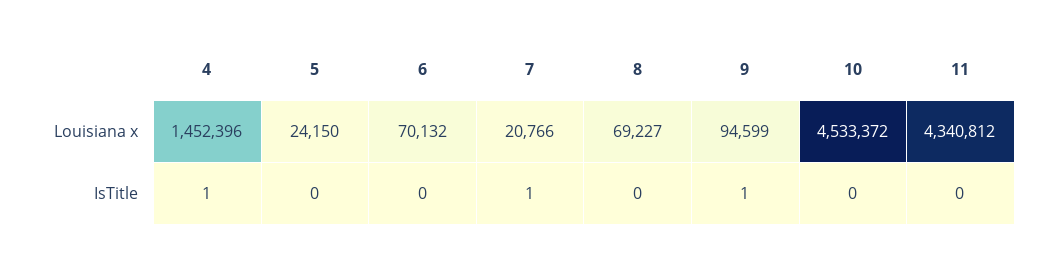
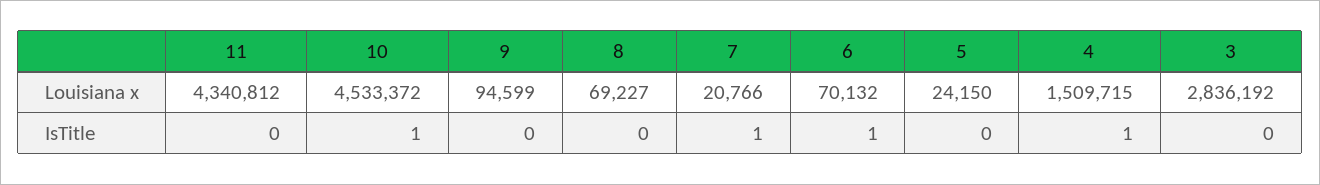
4, Louisiana x: 1452396 -> 1509715
6, IsTitle: 0 -> 1
9, IsTitle: 1 -> 0
10, IsTitle: 0 -> 1
3, Louisiana x: none -> 2836192
3, IsTitle: none -> 0

